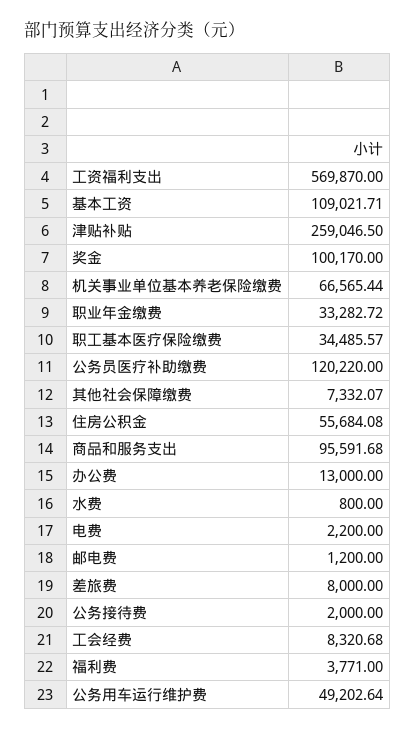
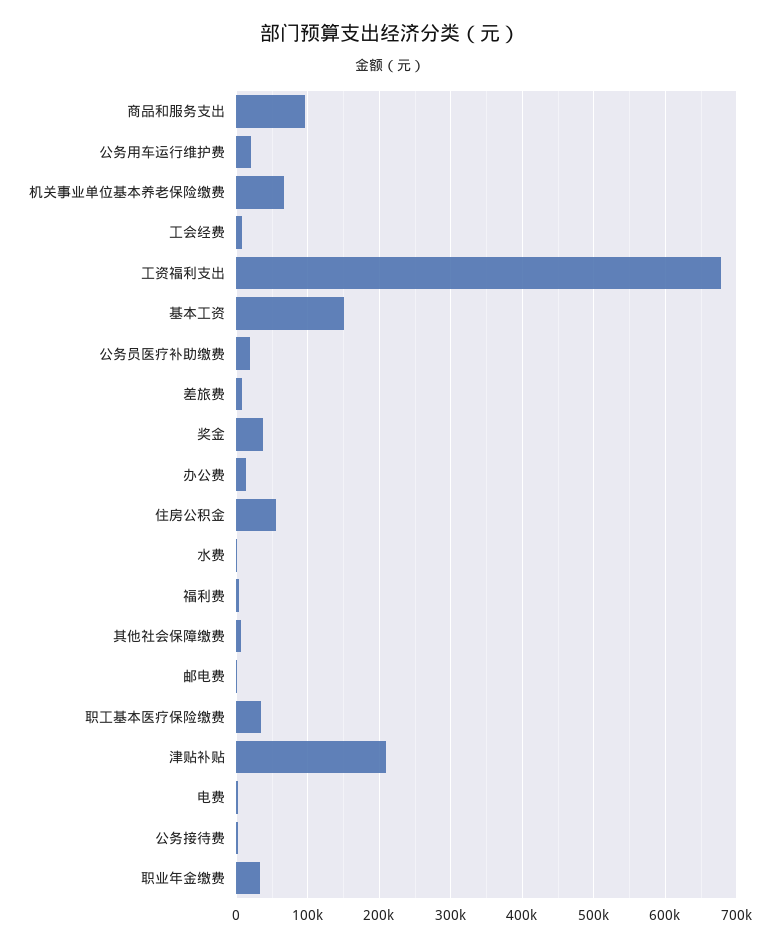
工资福利支出: 569870 -> 680000
基本工资: 109021.71 -> 150000
津贴补贴: 259046.5 -> 210000
奖金: 100170 -> 40000
公务员医疗补助缴费: 120220 -> 20000
公务用车运行维护费: 49202.64 -> 20000

